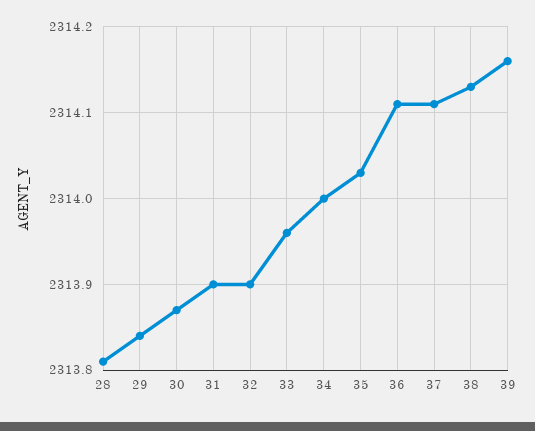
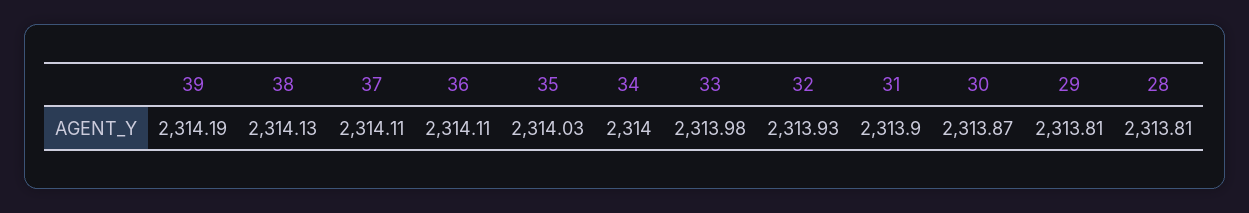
29: 2313.84 -> 2313.81
32: 2313.9 -> 2313.93
33: 2313.96 -> 2313.98
39: 2314.16 -> 2314.19

